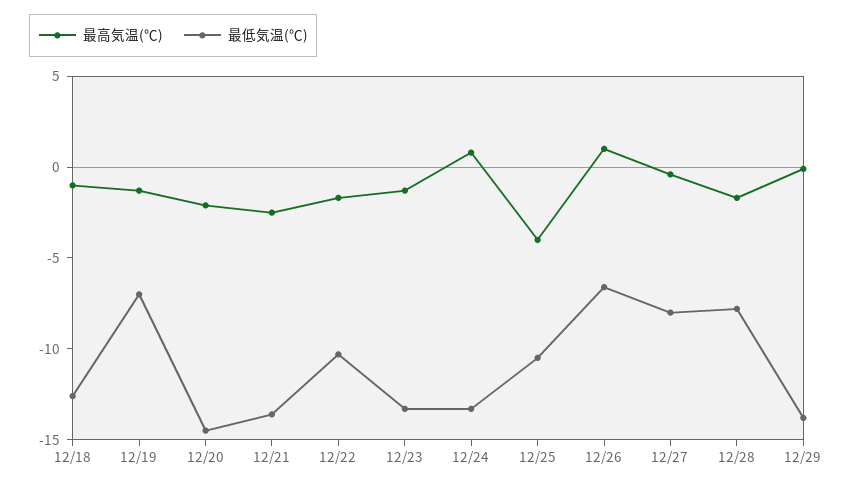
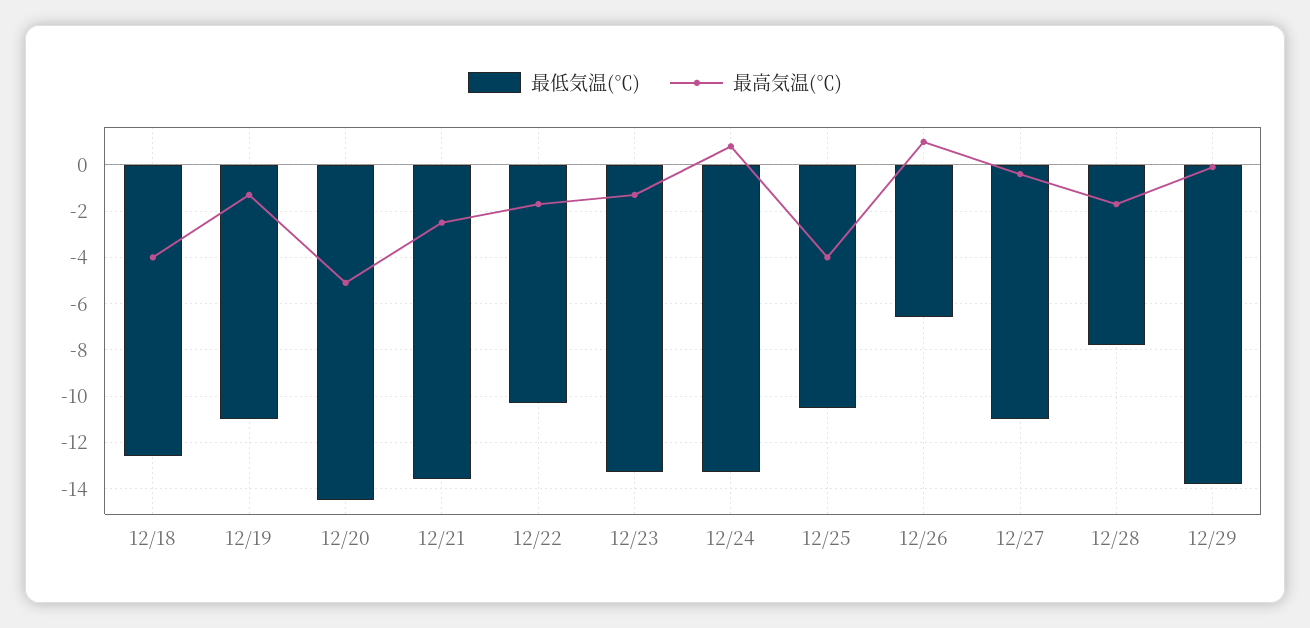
最高気温(℃), 12/18: -1 -> -4
最低気温(℃), 12/19: -7 -> -11
最高気温(℃), 12/20: -2 -> -5
最低気温(℃), 12/27: -8 -> -11

